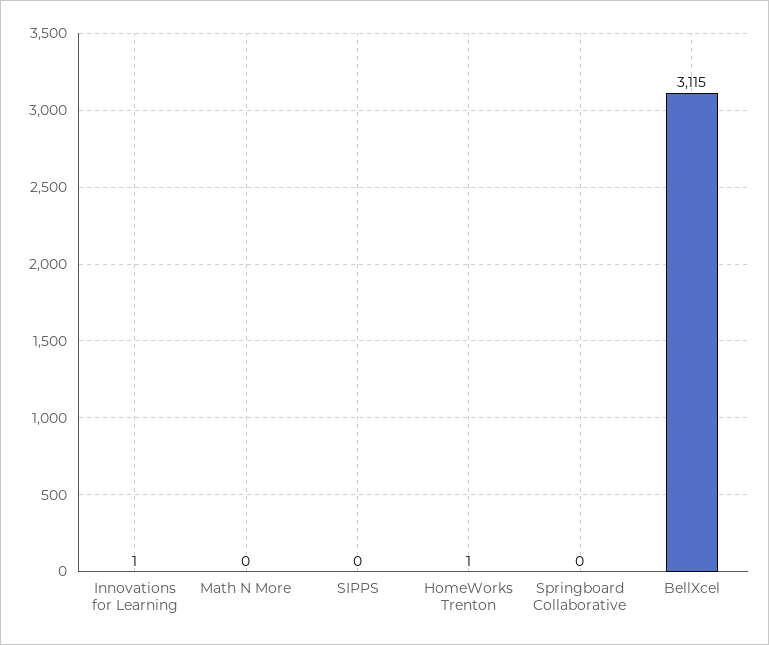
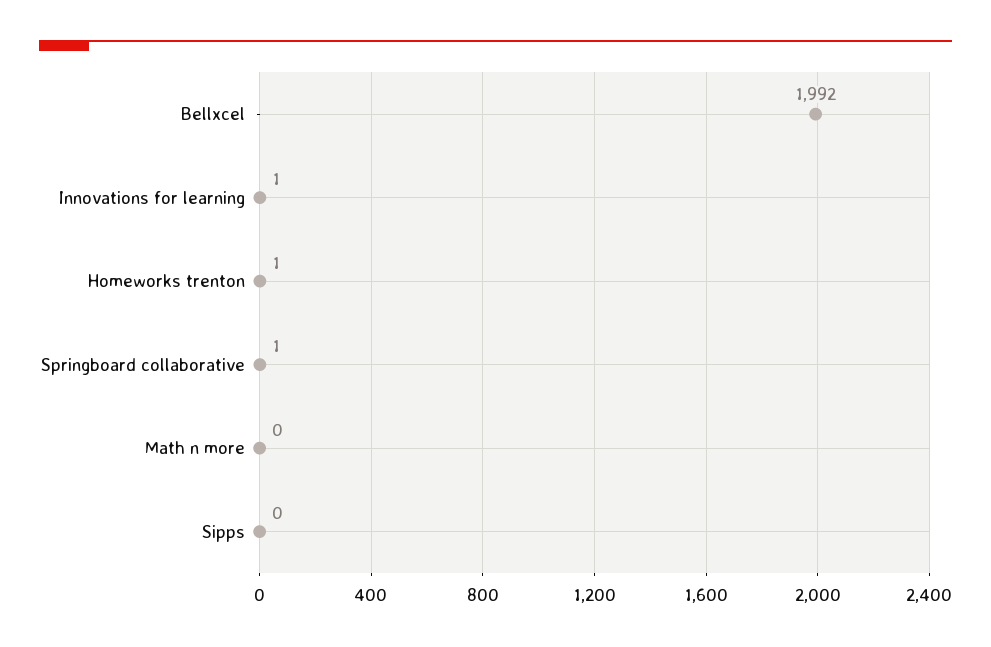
Springboard Collaborative: 0 -> 1
BellXcel: 3115 -> 1992

